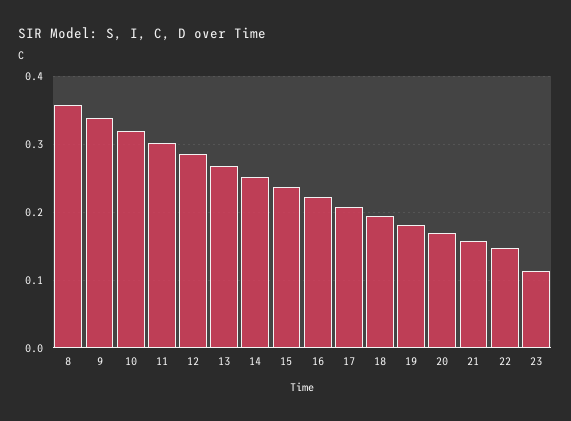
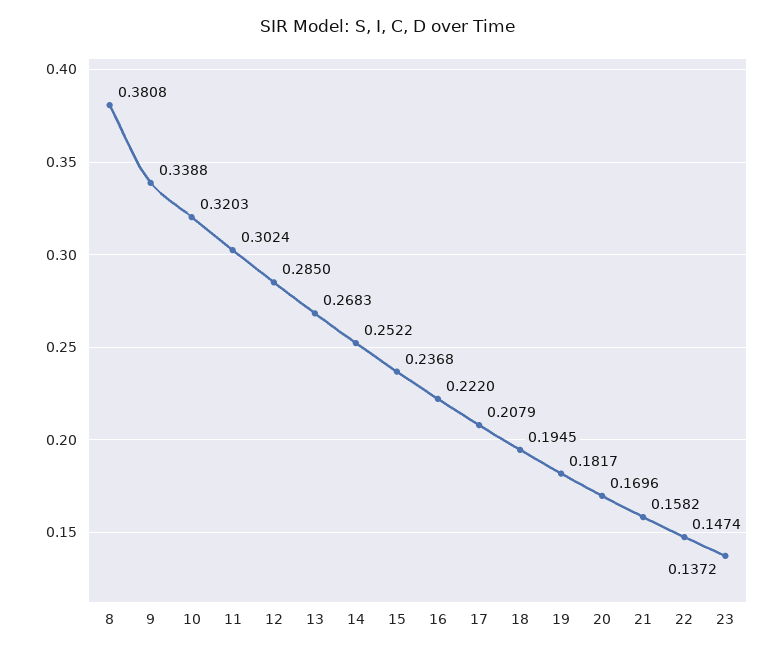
8: 0.36 -> 0.3808
23: 0.11 -> 0.1372

